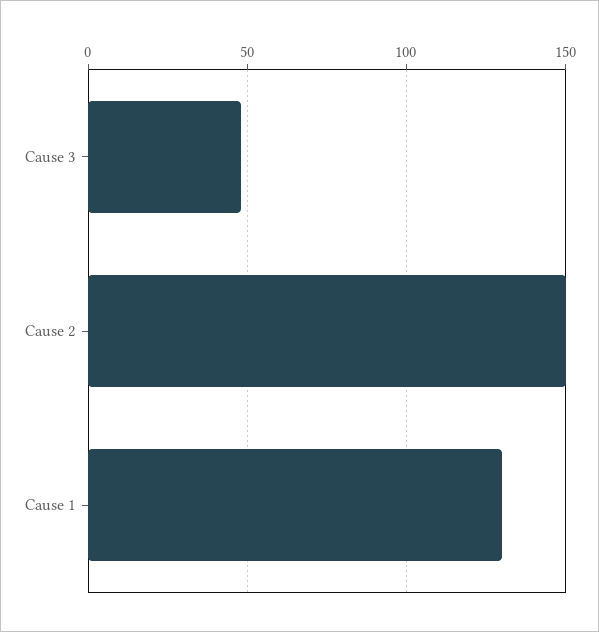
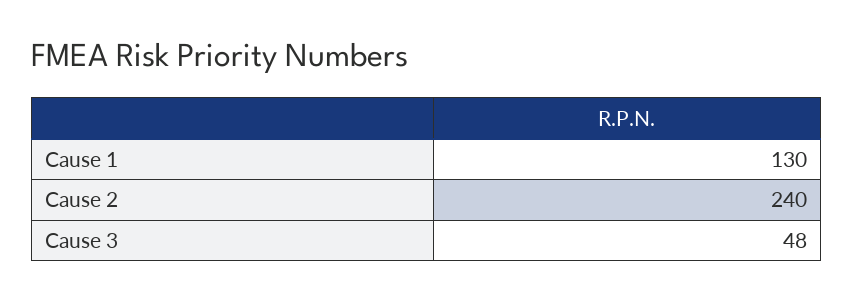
Cause 2: 150 -> 240

